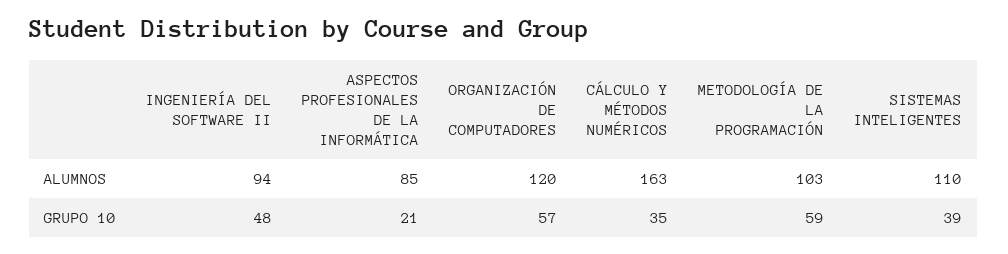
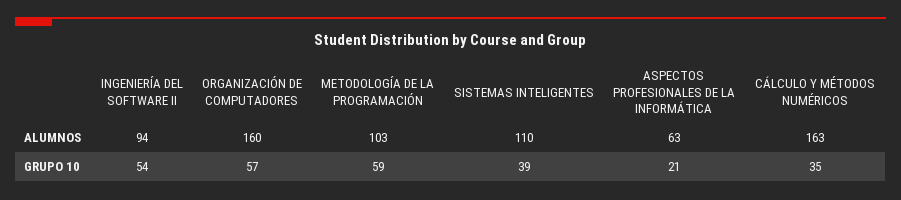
ASPECTOS PROFESIONALES DE LA INFORMÁTICA, ALUMNOS: 85 -> 63
ORGANIZACIÓN DE COMPUTADORES, ALUMNOS: 120 -> 160
INGENIERÍA DEL SOFTWARE II, GRUPO 10: 48 -> 54

